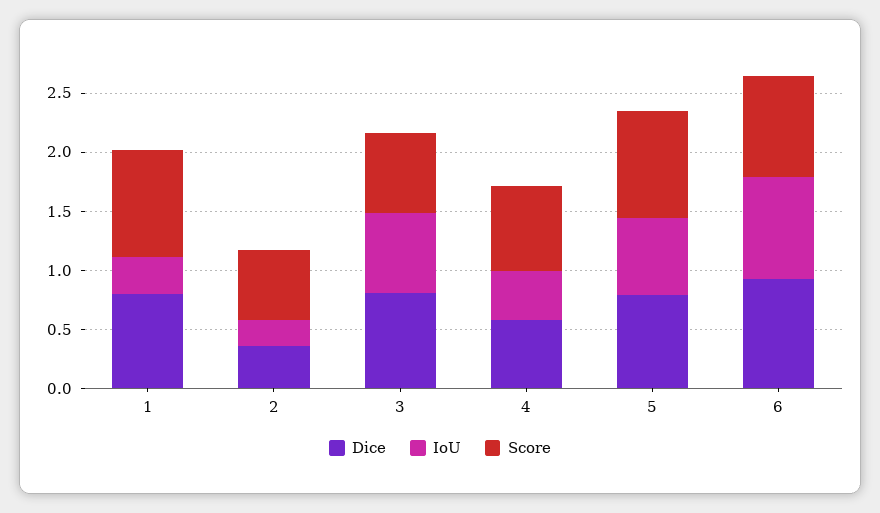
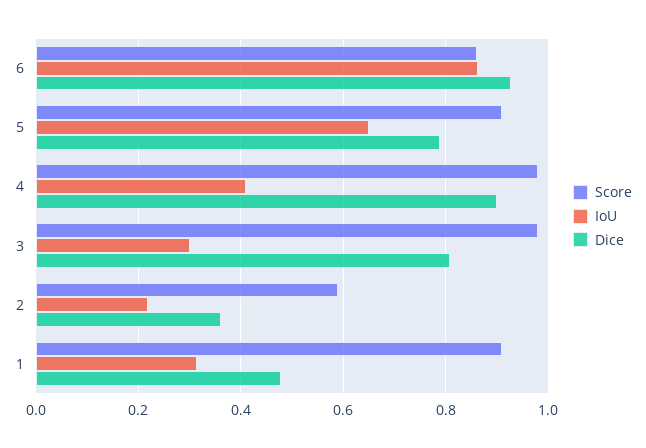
Dice, 1: 0.8 -> 0.48
IoU, 3: 0.7 -> 0.3
Score, 3: 0.7 -> 0.98
Dice, 4: 0.6 -> 0.9
Score, 4: 0.7 -> 0.98

